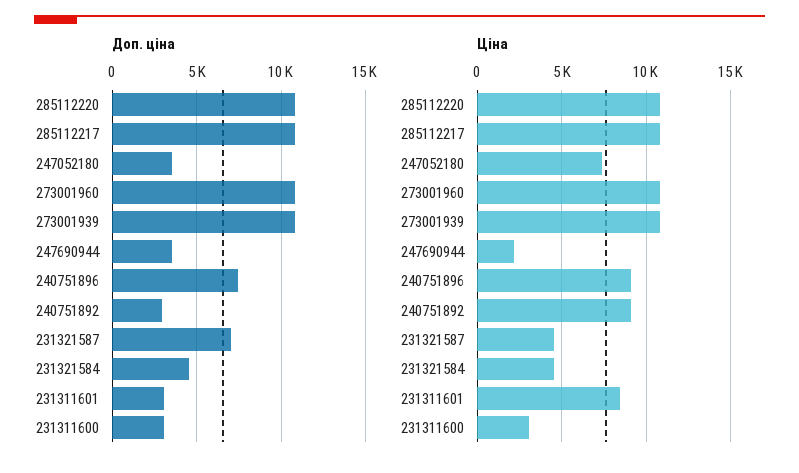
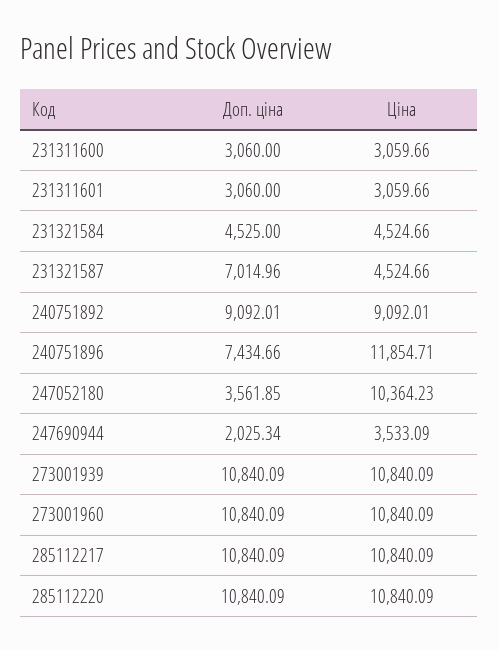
Доп. ціна, 247690944: 3500 -> 2025.34
Доп. ціна, 240751892: 3000 -> 9092.01
Ціна, 247052180: 7500 -> 10364.23
Ціна, 247690944: 2000 -> 3533.09
Ціна, 240751896: 9000 -> 11854.71
Ціна, 231311601: 8500 -> 3059.66

